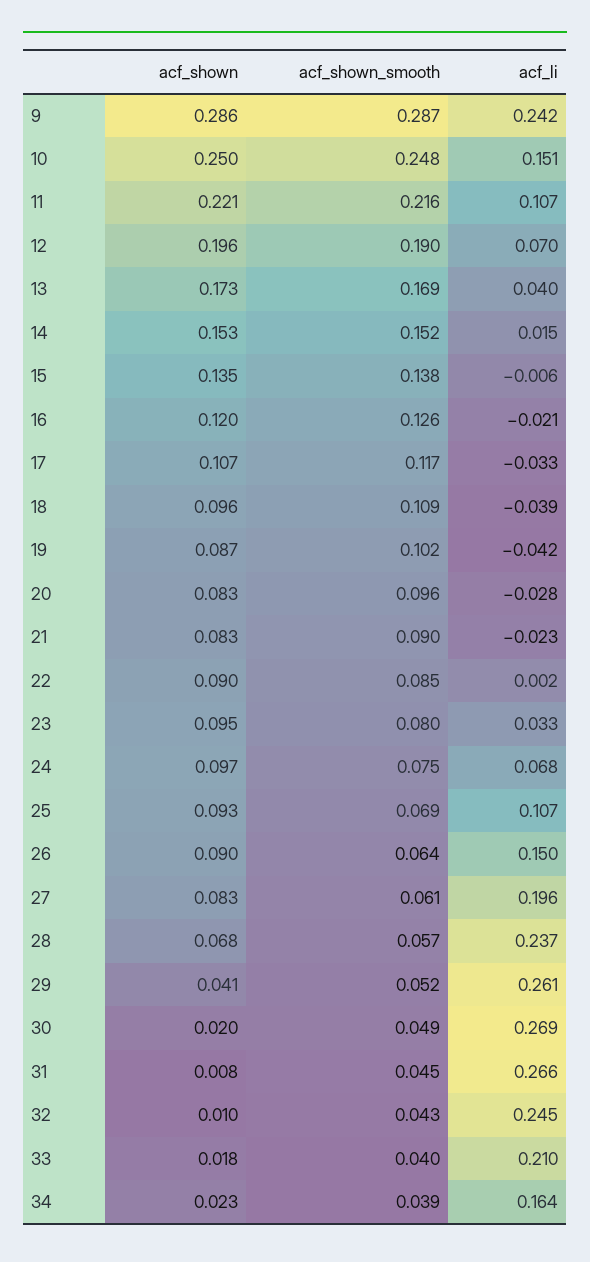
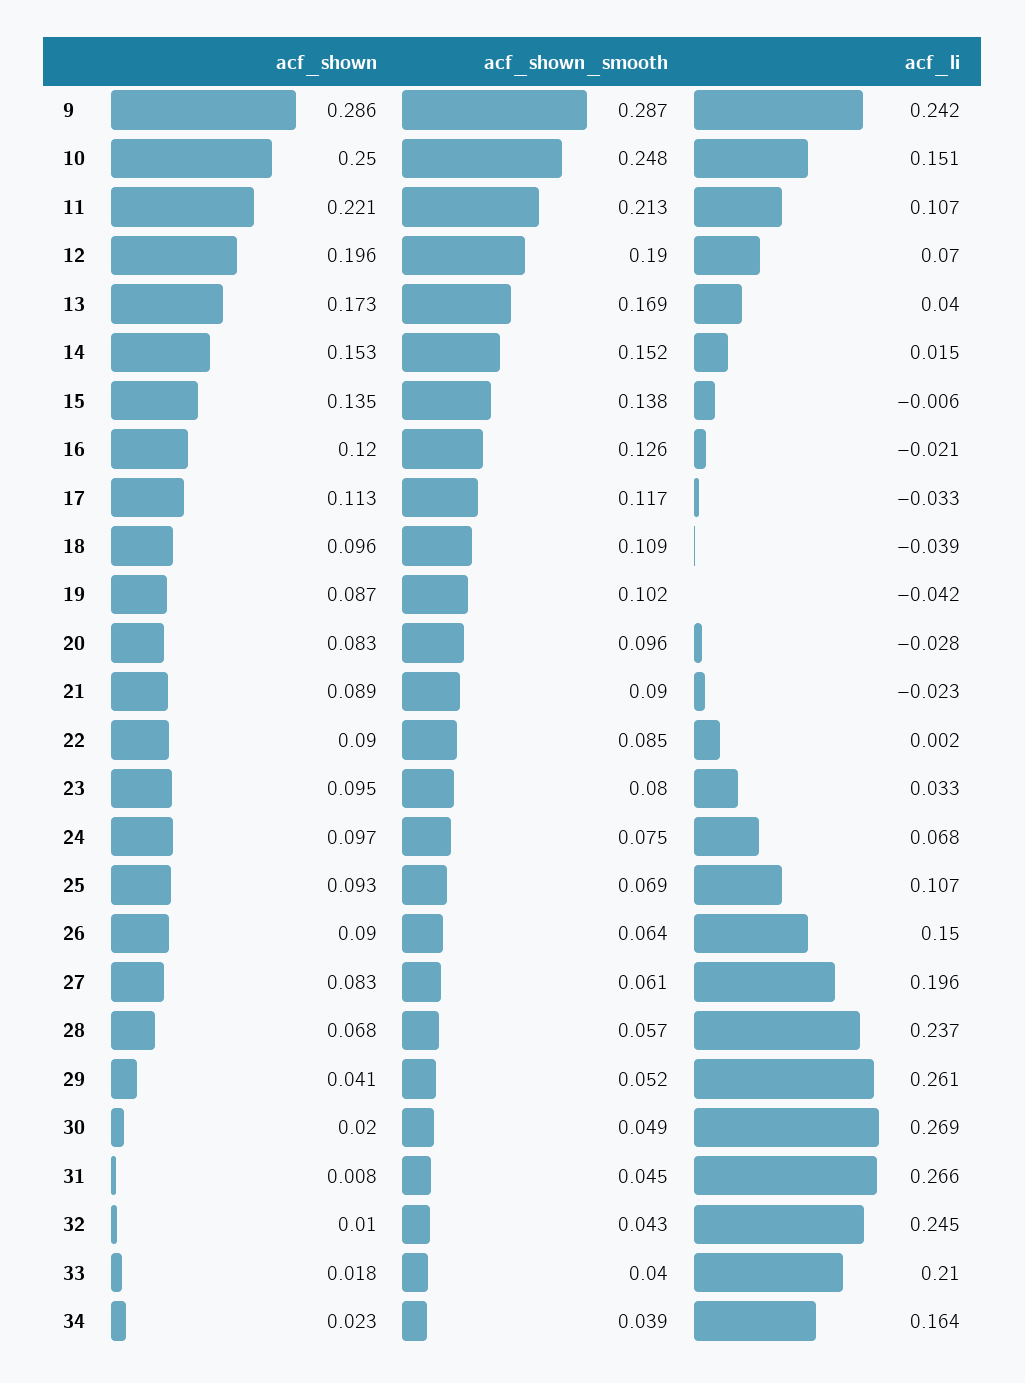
acf_shown_smooth, 11: 0.216 -> 0.213
acf_shown, 17: 0.107 -> 0.113
acf_shown, 21: 0.083 -> 0.089

